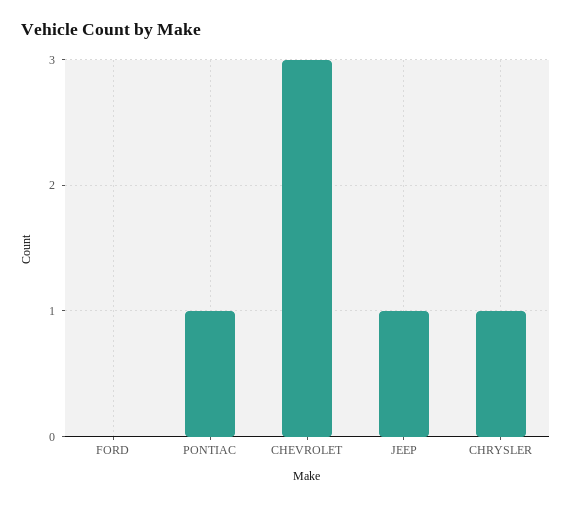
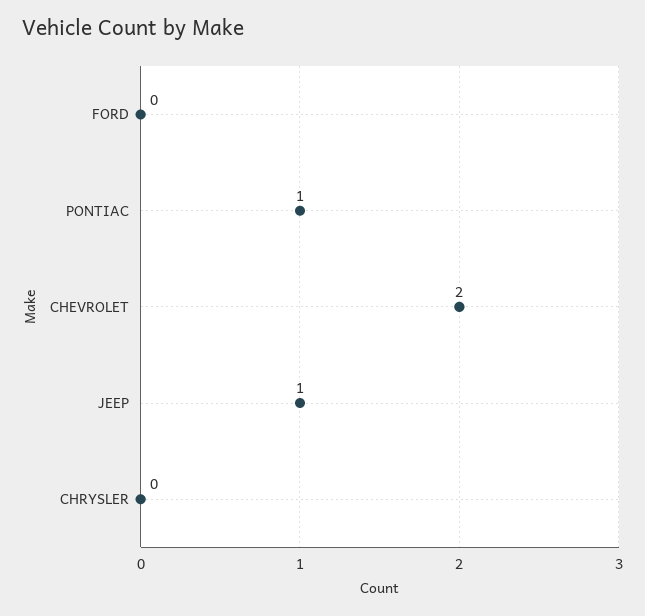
CHEVROLET: 3 -> 2
CHRYSLER: 1 -> 0

